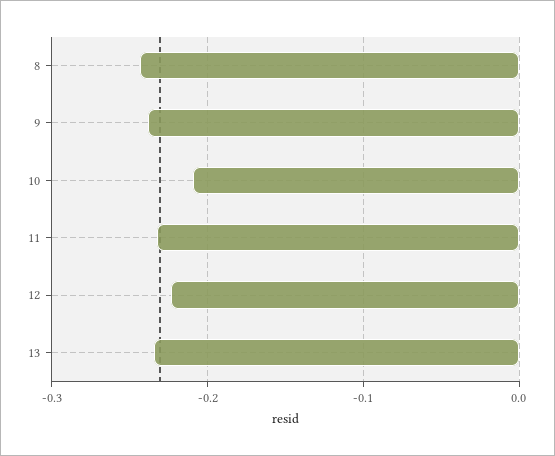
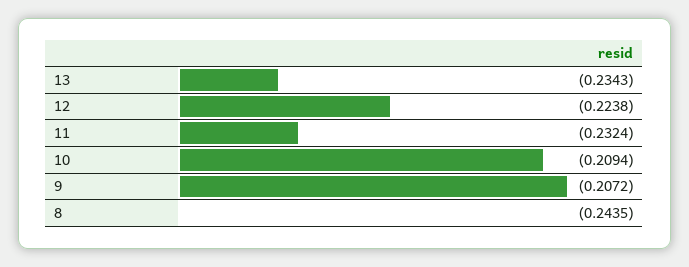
9: -0.24 -> -0.2072

